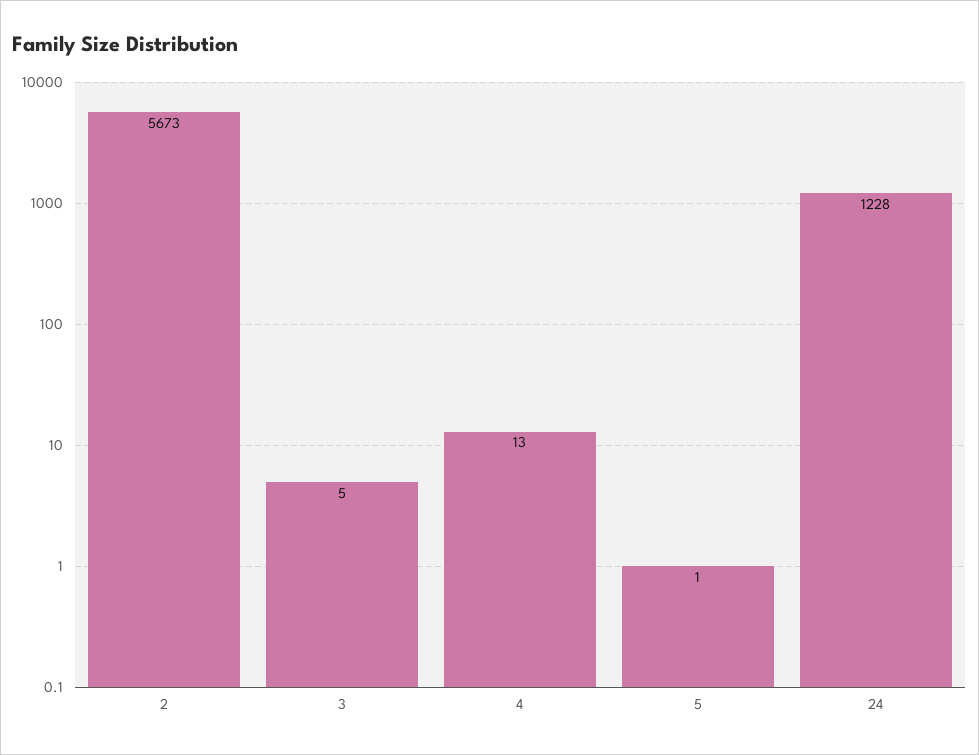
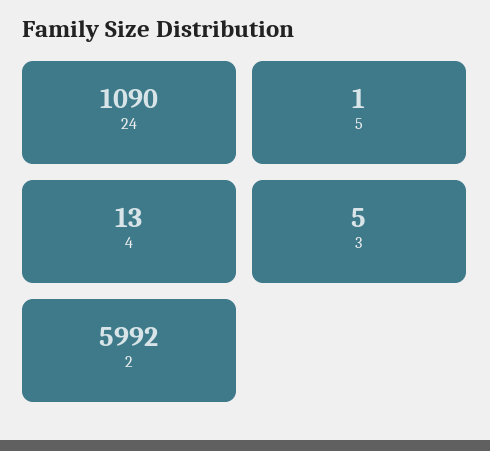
2: 5673 -> 5992
24: 1228 -> 1090

